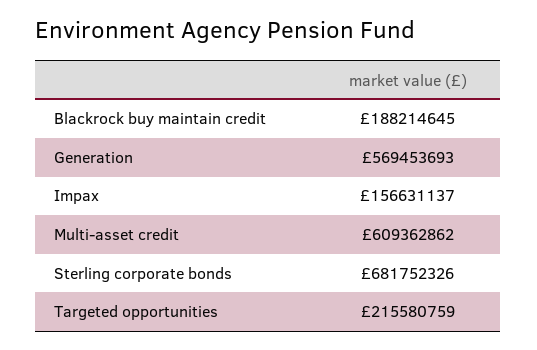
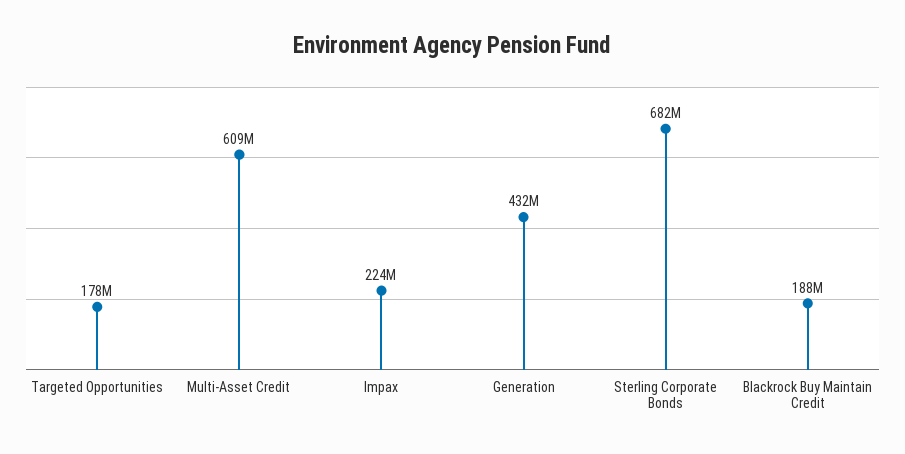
Generation: 569453693 -> 432000000
Impax: 156631137 -> 224000000
Targeted opportunities: 215580759 -> 178000000

